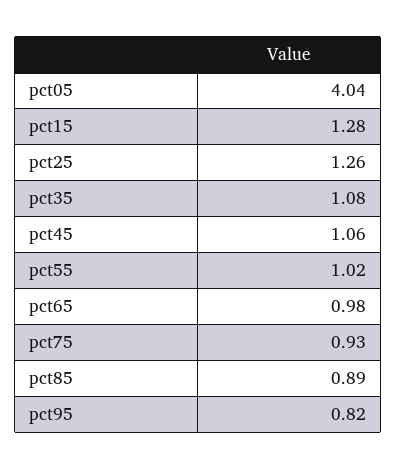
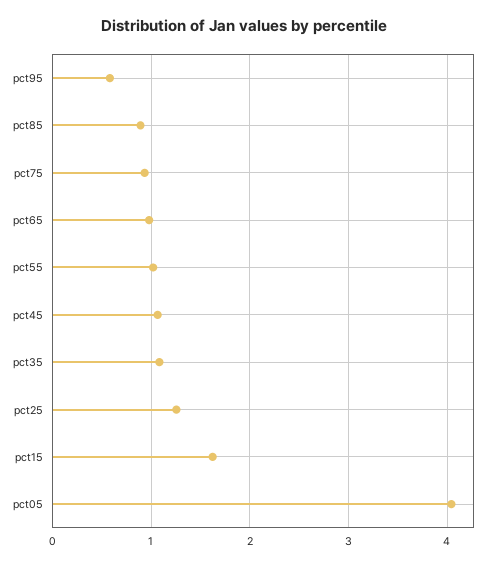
pct15: 1.28 -> 1.6
pct95: 0.82 -> 0.6

